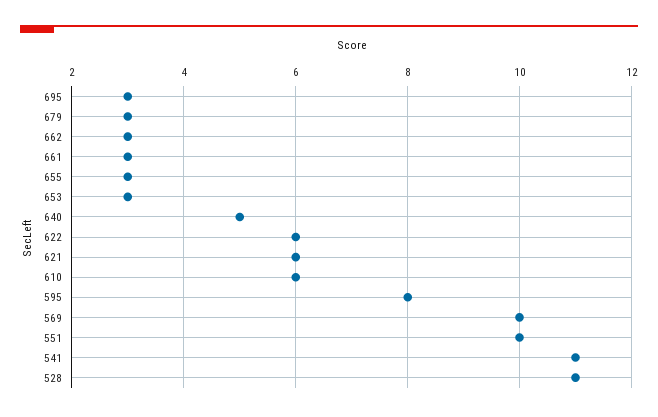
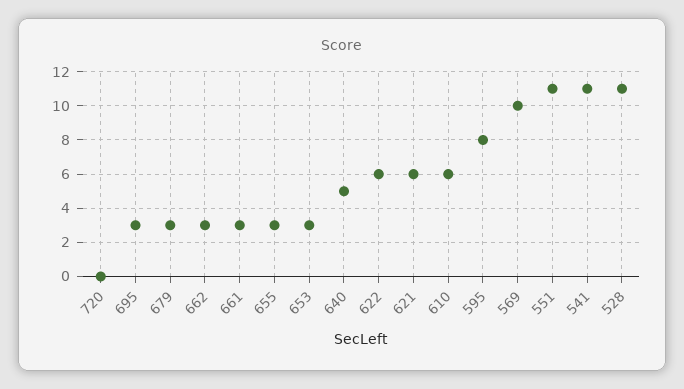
551: 10 -> 11
720: none -> 0

